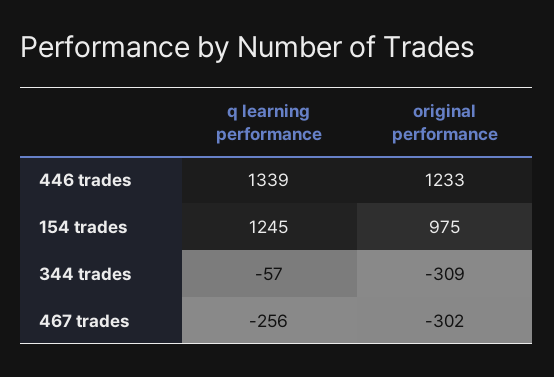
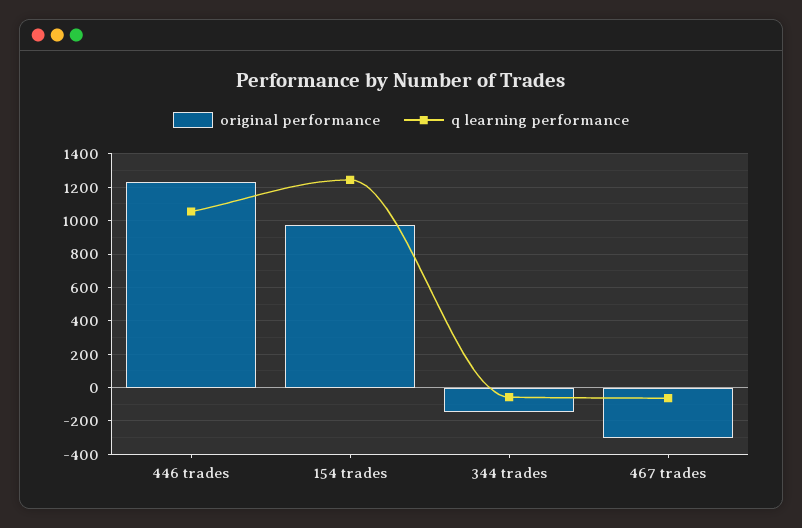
q learning performance, 446 trades: 1339 -> 1050
original performance, 344 trades: -309 -> -150
q learning performance, 467 trades: -256 -> -50

